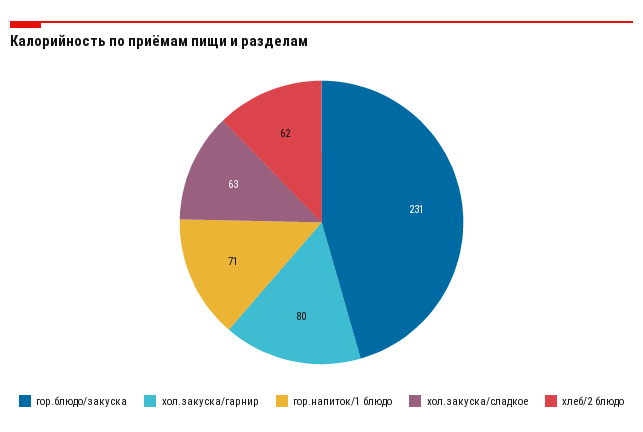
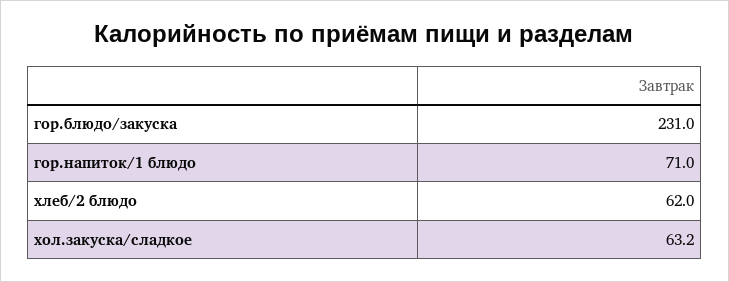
хол.закуска/гарнир: 80 -> none

